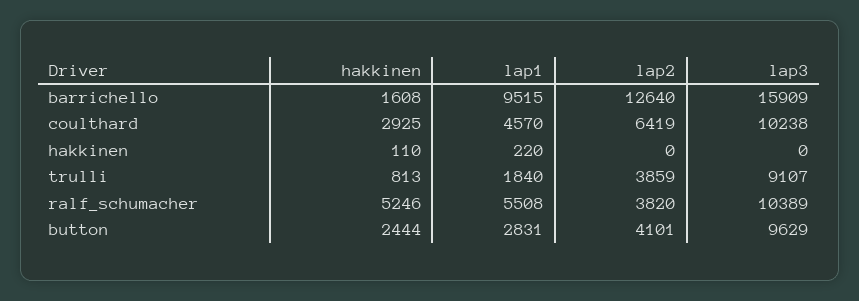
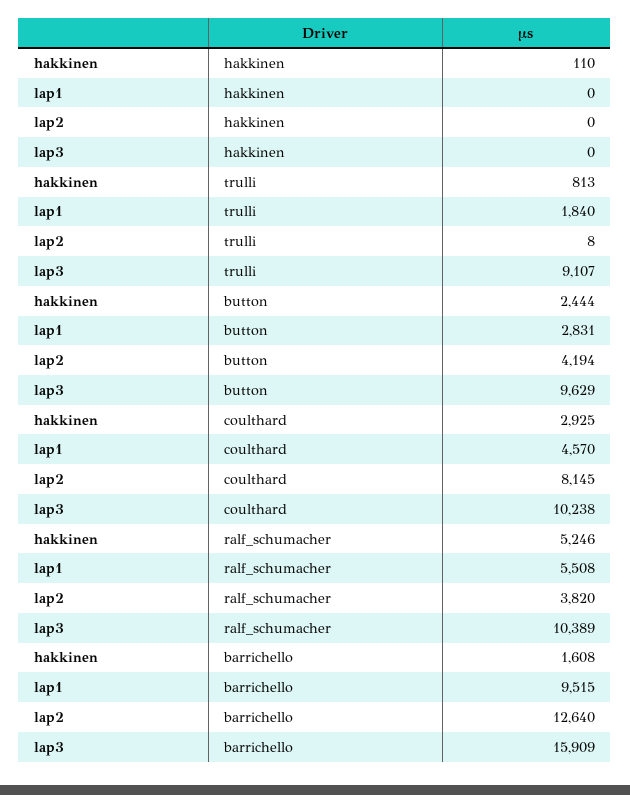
lap2, coulthard: 6419 -> 8145
lap1, hakkinen: 220 -> 0
lap2, trulli: 3859 -> 8
lap2, button: 4101 -> 4194

